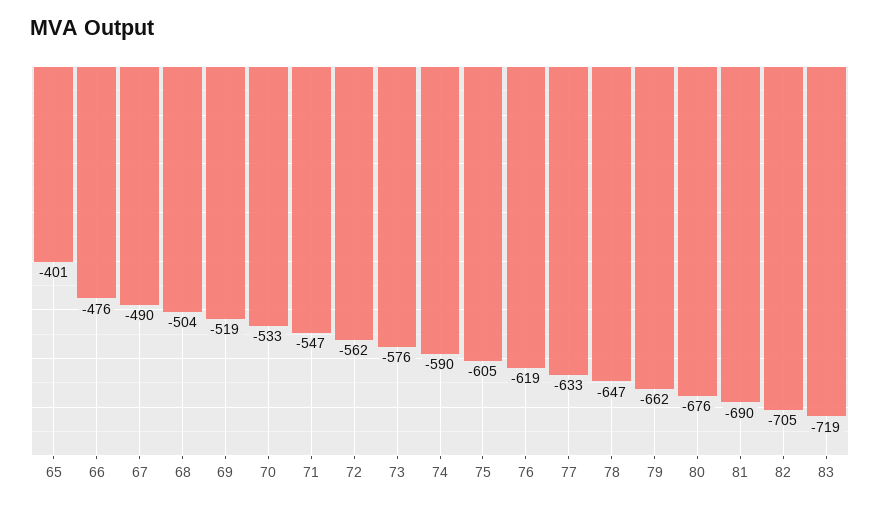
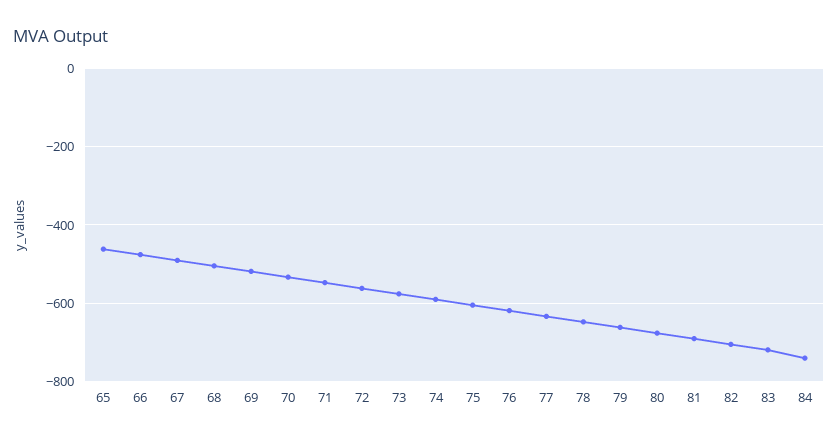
65: -401 -> -460
84: none -> -740

